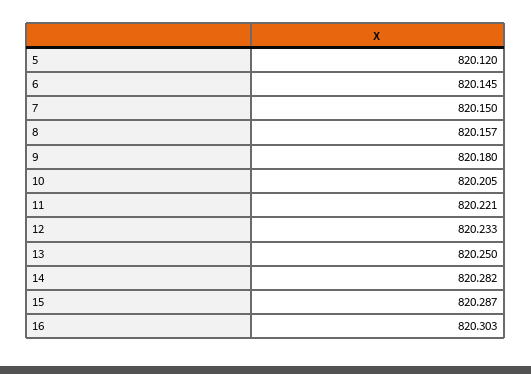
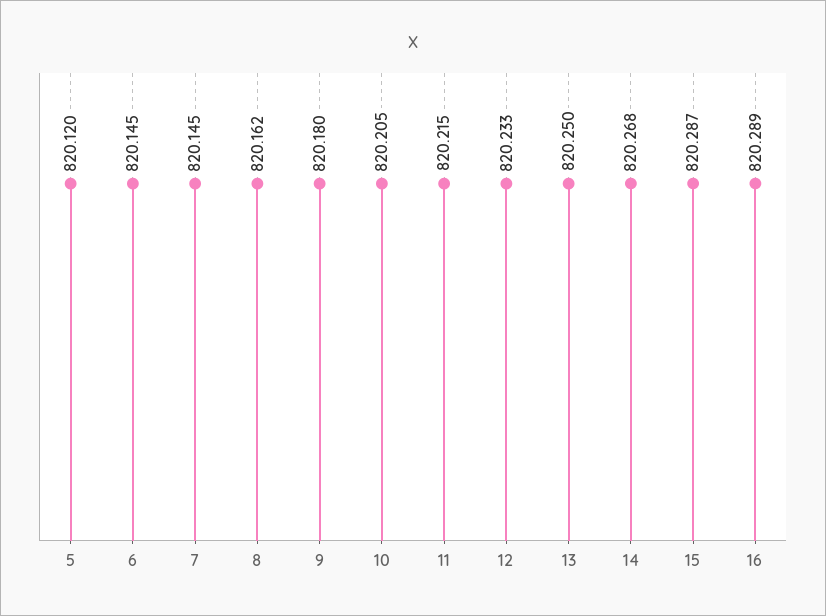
7: 820.15 -> 820.145
8: 820.157 -> 820.162
11: 820.221 -> 820.215
14: 820.282 -> 820.268
16: 820.303 -> 820.289

